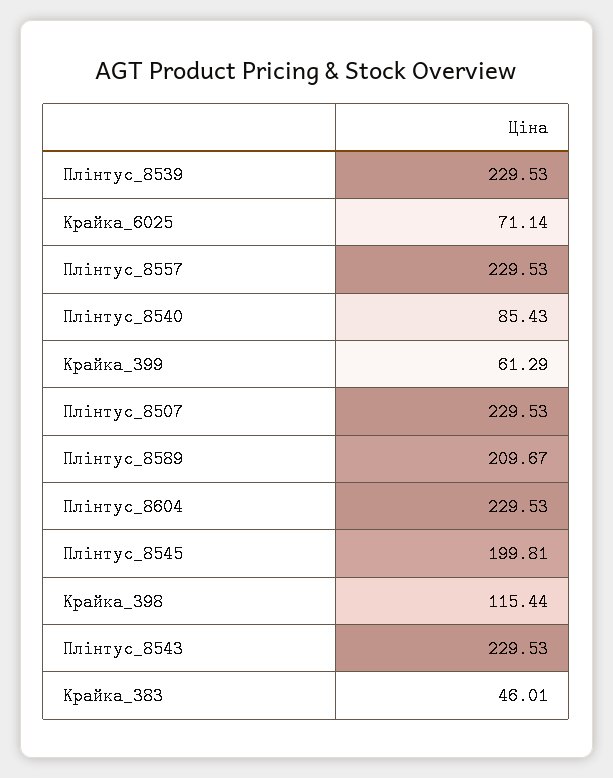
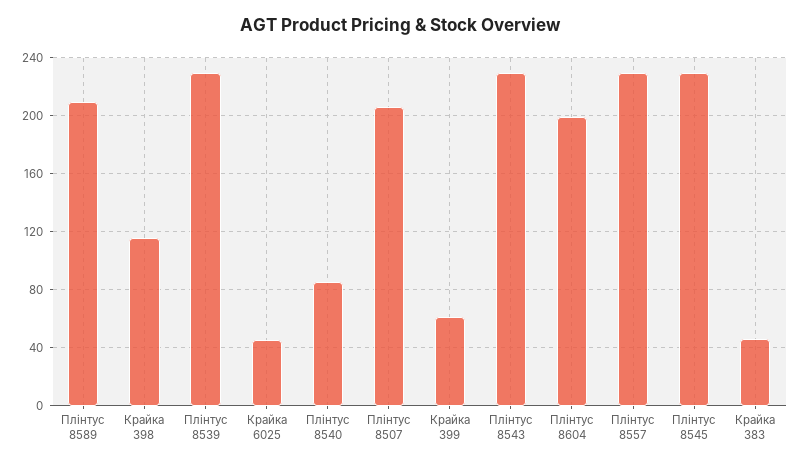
Крайка_6025: 71.14 -> 45
Плінтус_8507: 229.53 -> 205
Плінтус_8604: 229.53 -> 200
Плінтус_8545: 199.81 -> 230

